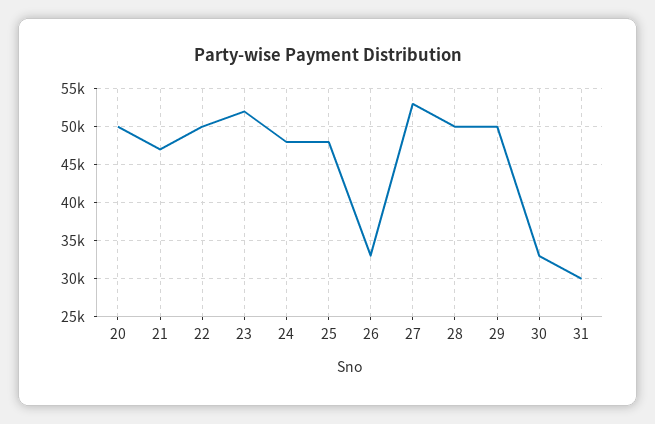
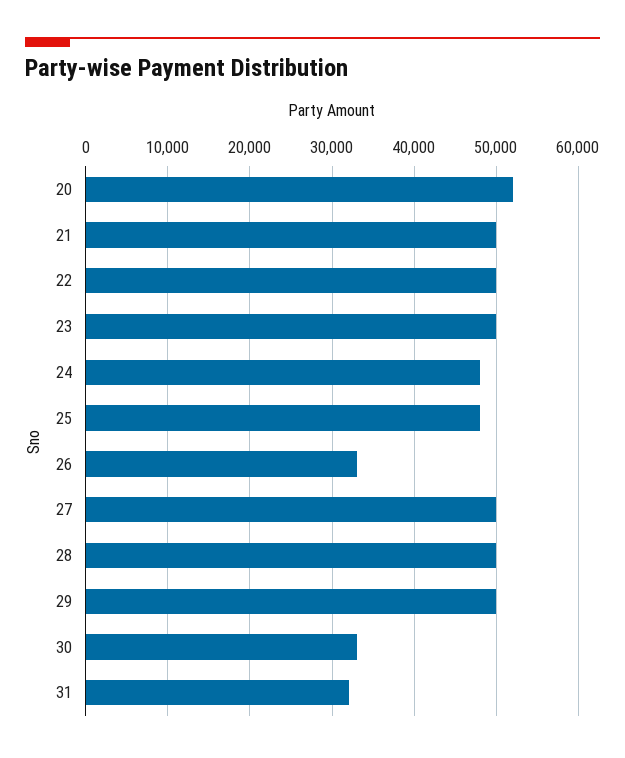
20: 50000 -> 52000
21: 47000 -> 50000
23: 52000 -> 50000
27: 53000 -> 50000
31: 30000 -> 32000

